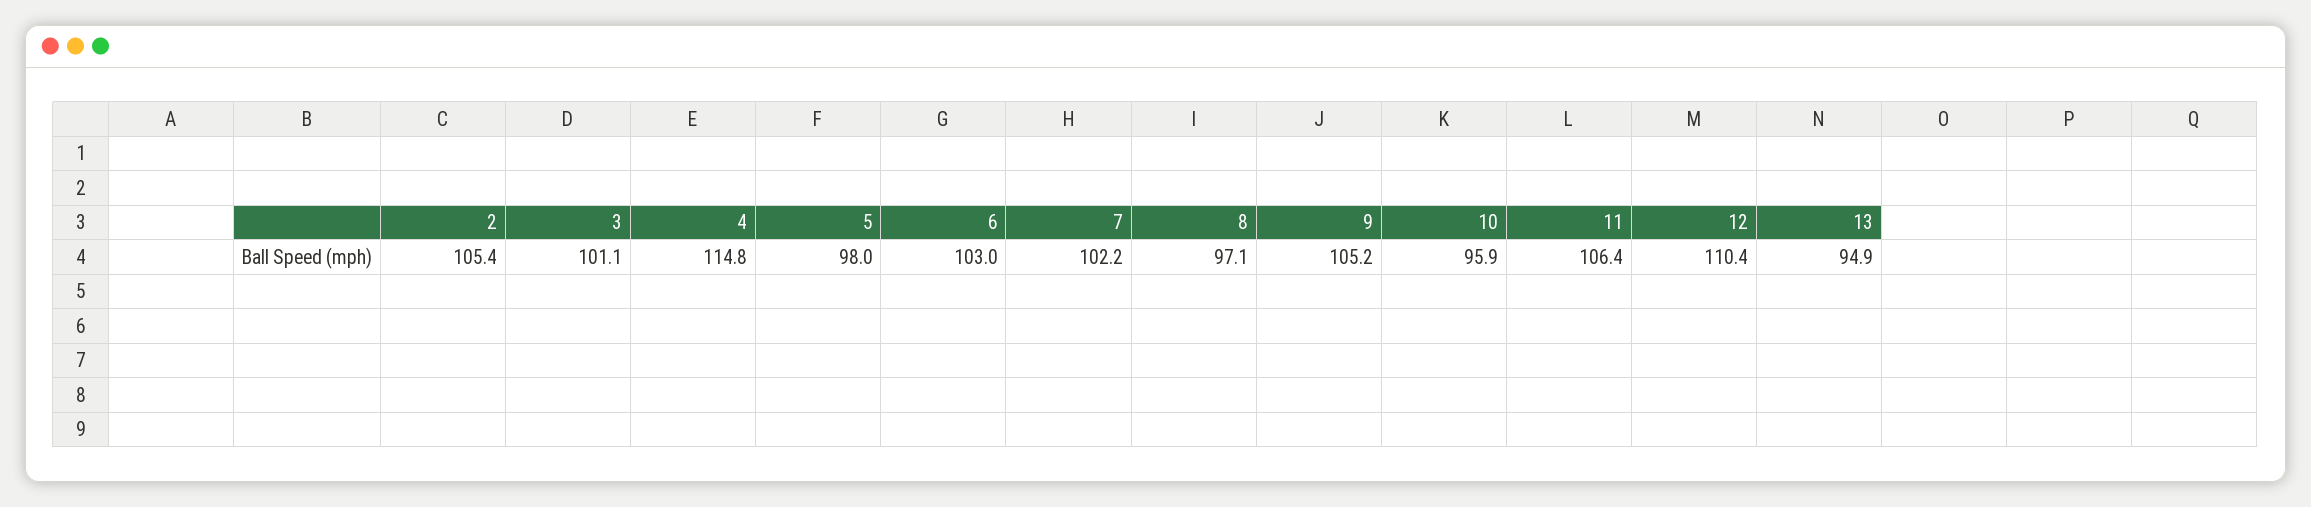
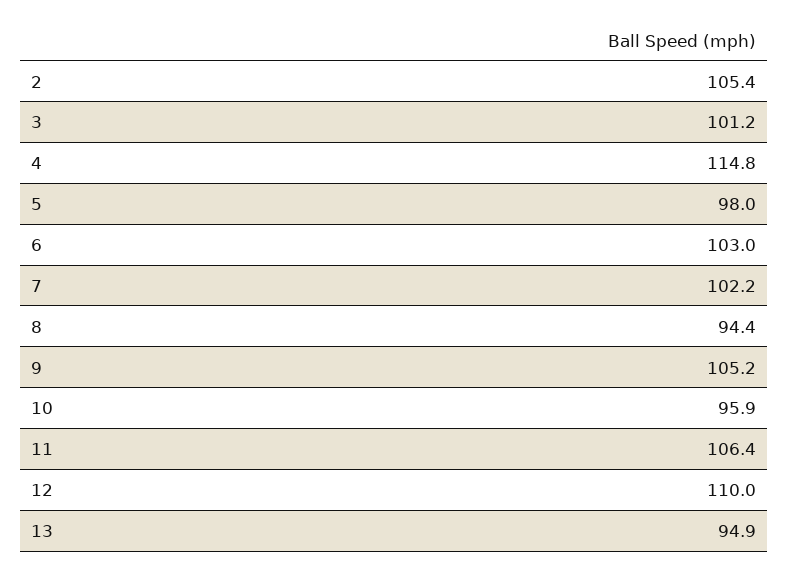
3: 101.1 -> 101.2
8: 97.1 -> 94.4
12: 110.4 -> 110

